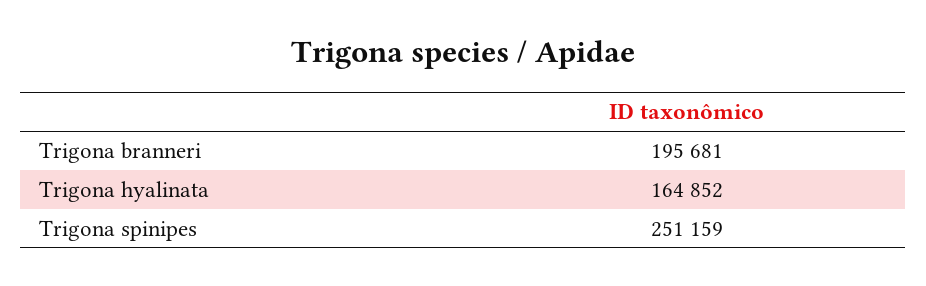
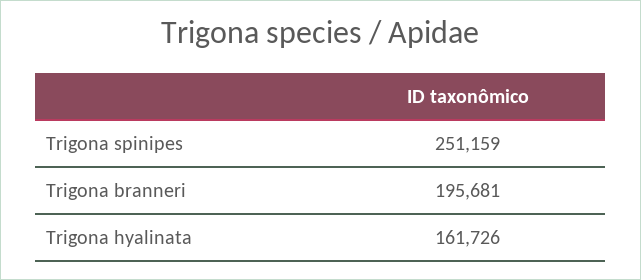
Trigona hyalinata: 164852 -> 161726

